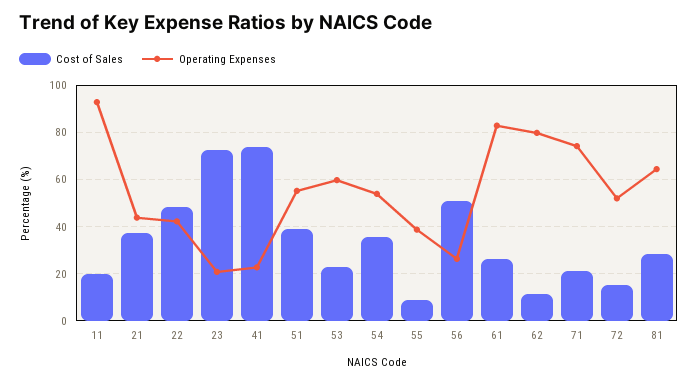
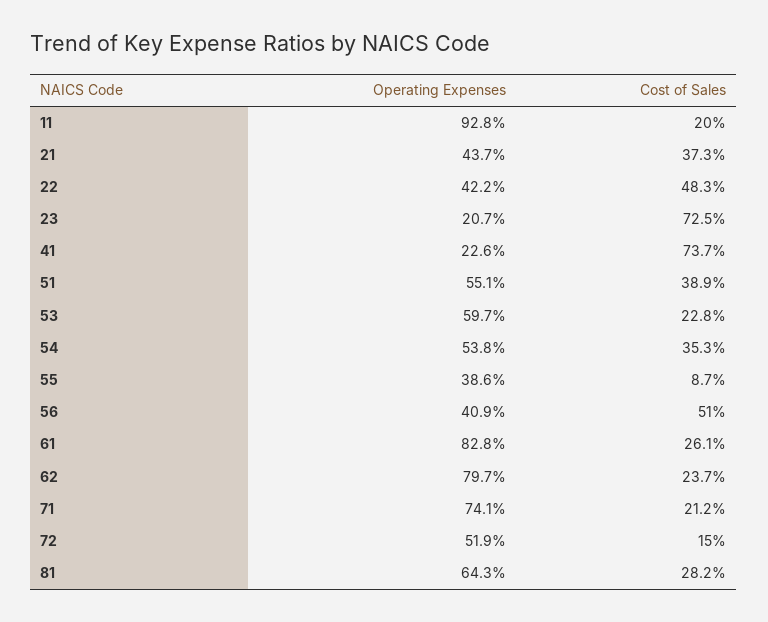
Operating Expenses, 56: 25 -> 40.9
Cost of Sales, 62: 10 -> 23.7

